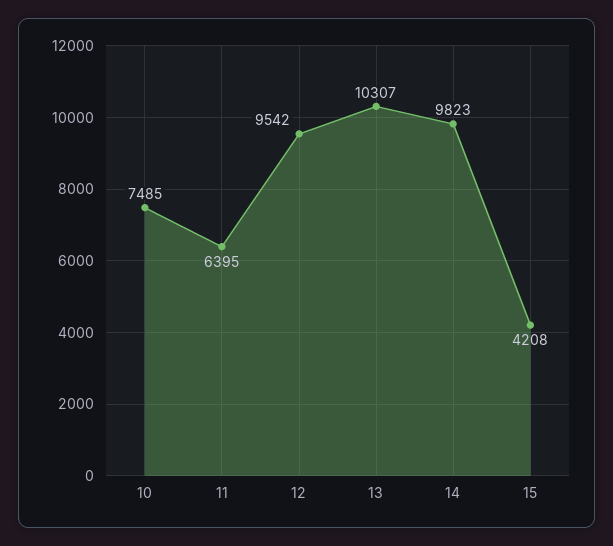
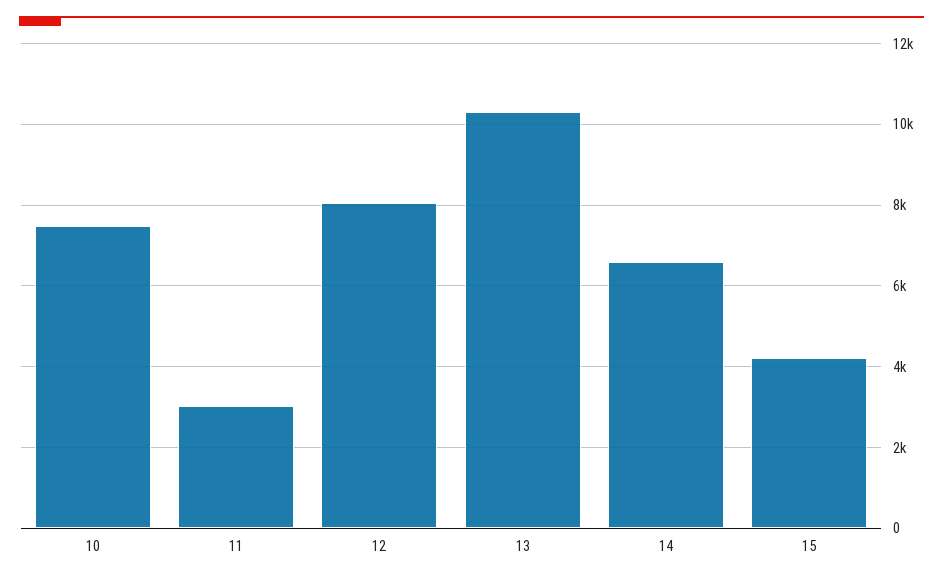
11: 6395 -> 3000
12: 9542 -> 8000
14: 9823 -> 6600

